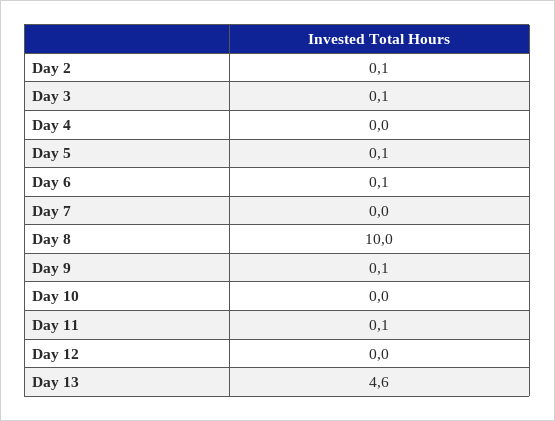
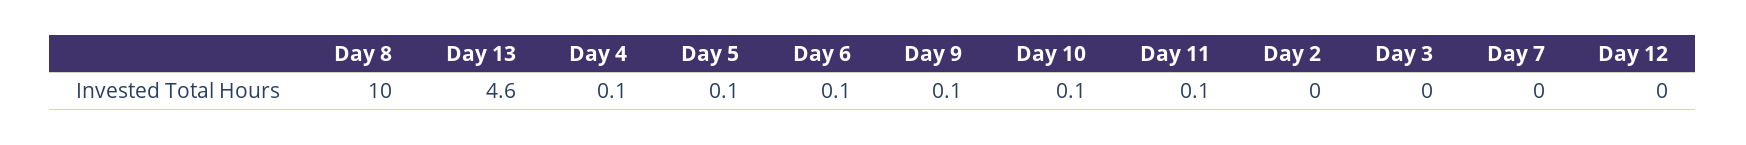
Day 2: 0.1 -> 0
Day 3: 0.1 -> 0
Day 4: 0 -> 0.1
Day 10: 0 -> 0.1

